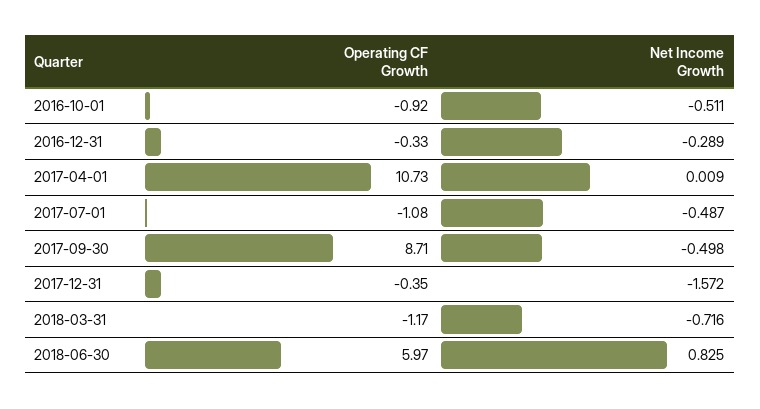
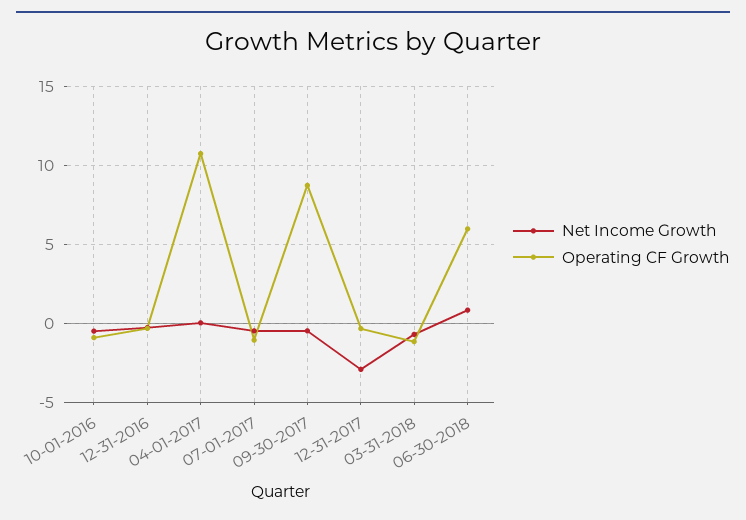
Net Income Growth, 2017-12-31: -1.572 -> -3

